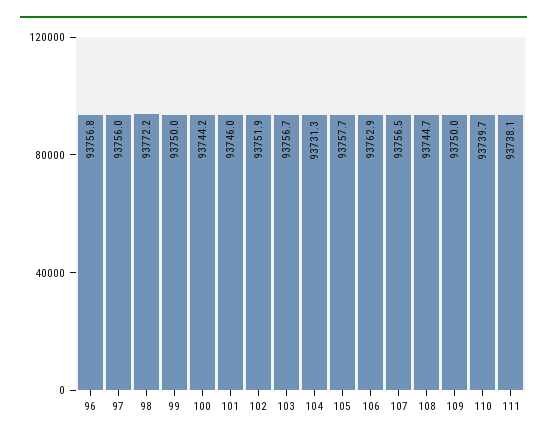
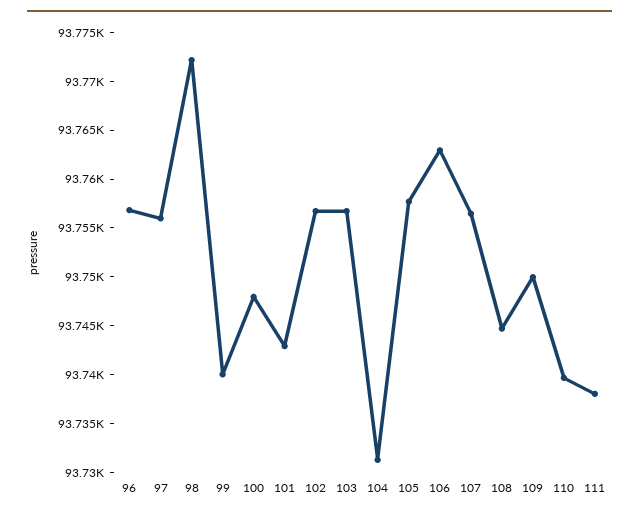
99: 93750 -> 93740
100: 93744.2 -> 93748
101: 93746 -> 93743
102: 93751.9 -> 93757

